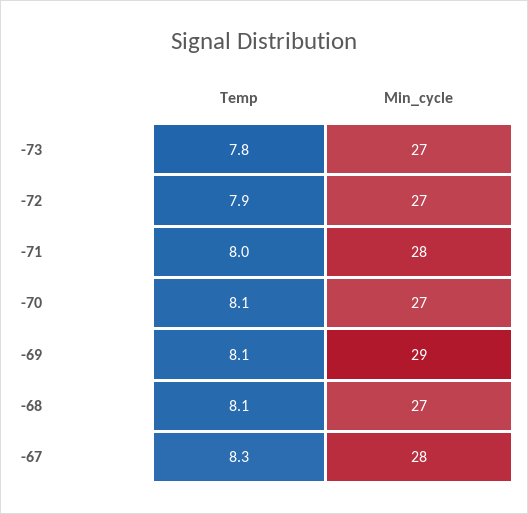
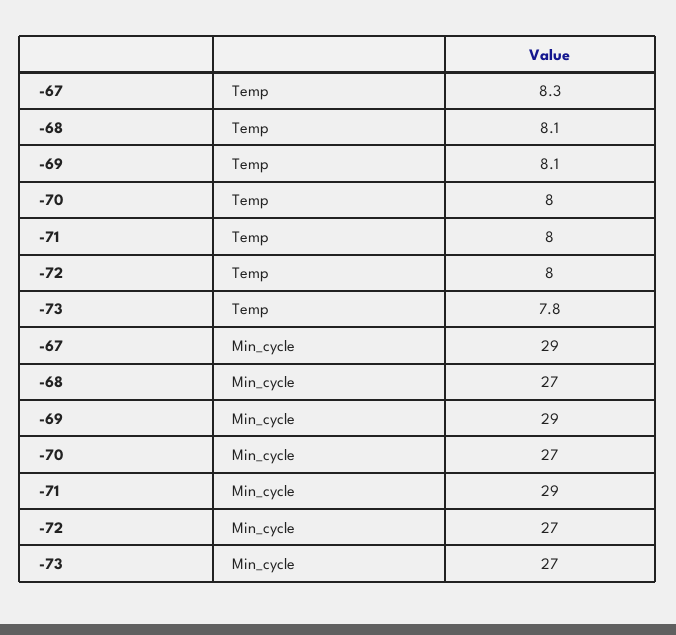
Temp, -72: 7.9 -> 8
Min_cycle, -71: 28 -> 29
Temp, -70: 8.1 -> 8
Min_cycle, -67: 28 -> 29

